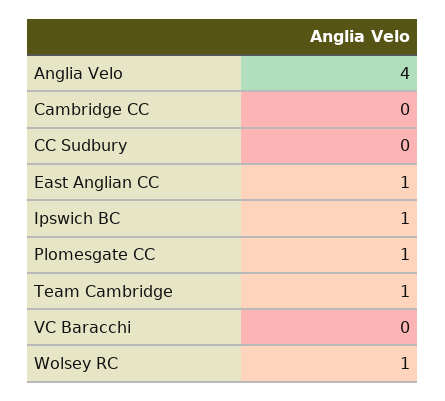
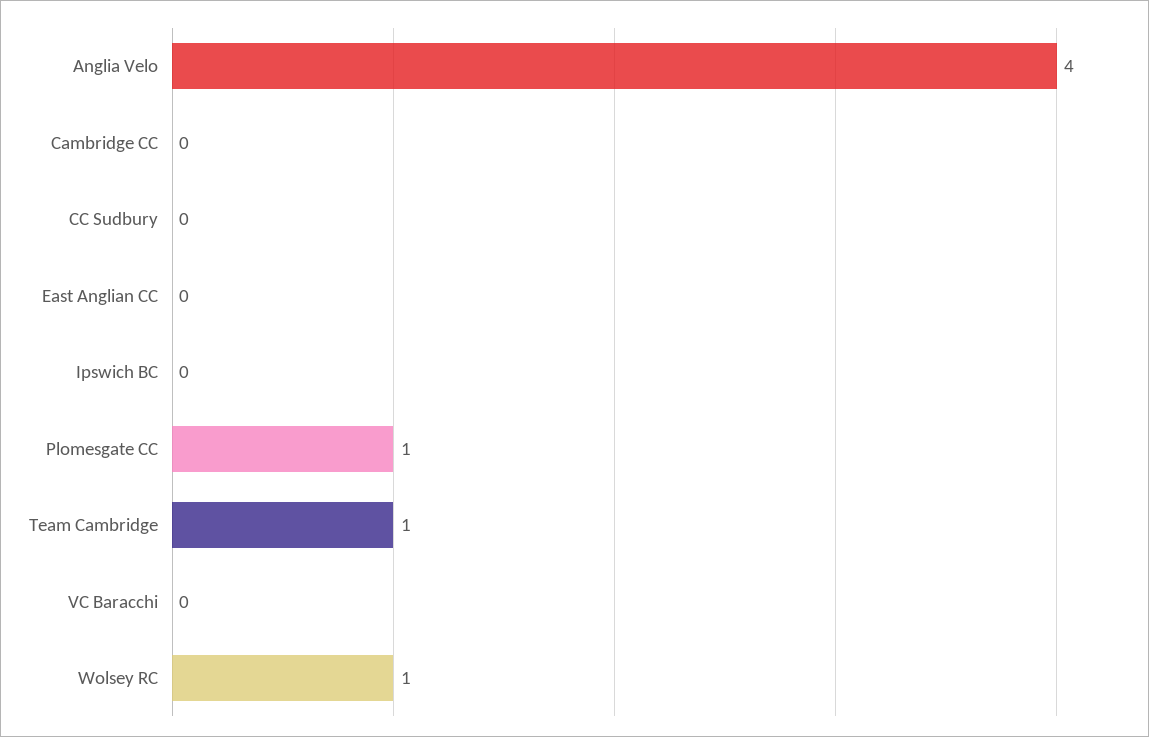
East Anglian CC: 1 -> 0
Ipswich BC: 1 -> 0

